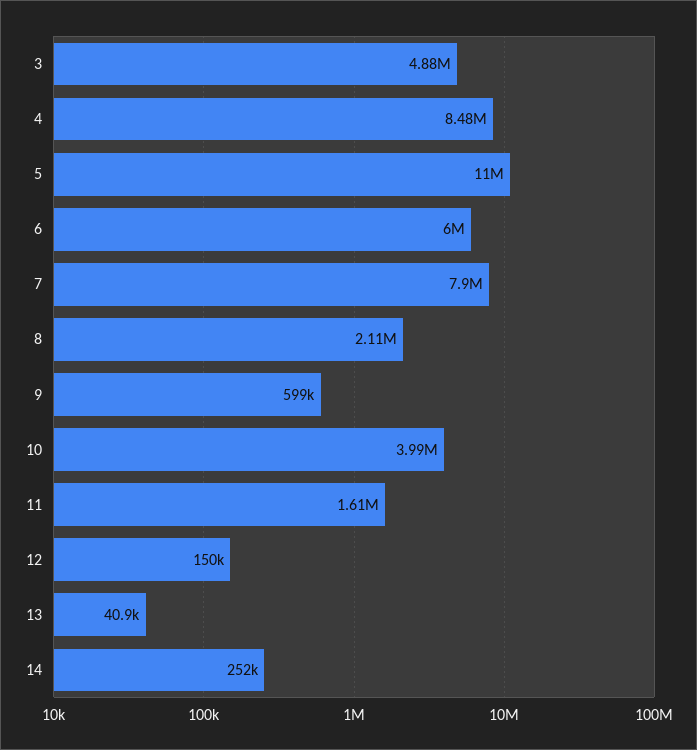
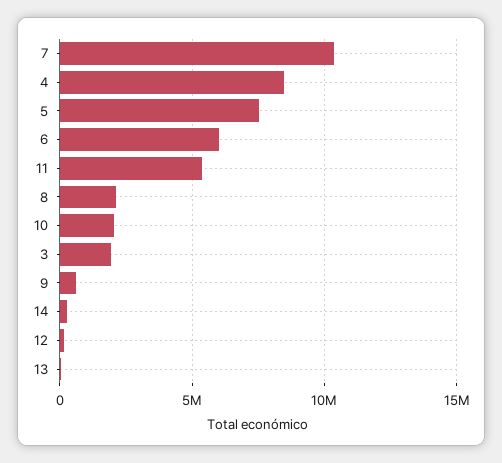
3: 4880000 -> 2000000
5: 11000000 -> 7500000
7: 7900000 -> 10500000
10: 3990000 -> 2000000
11: 1610000 -> 5500000

